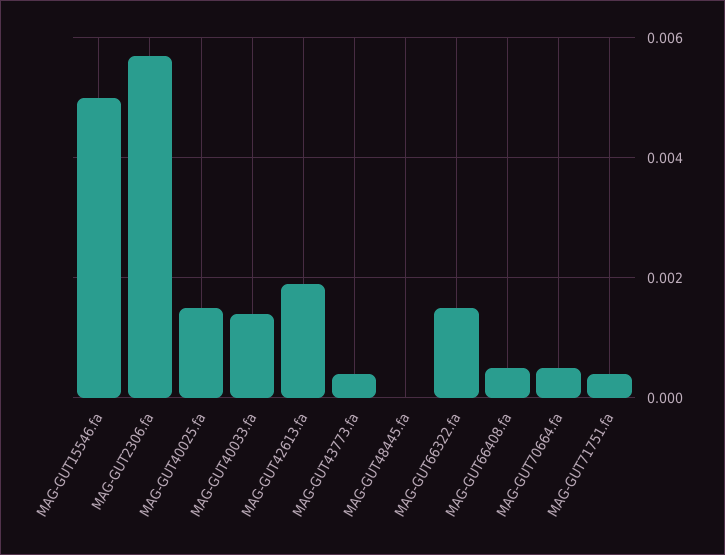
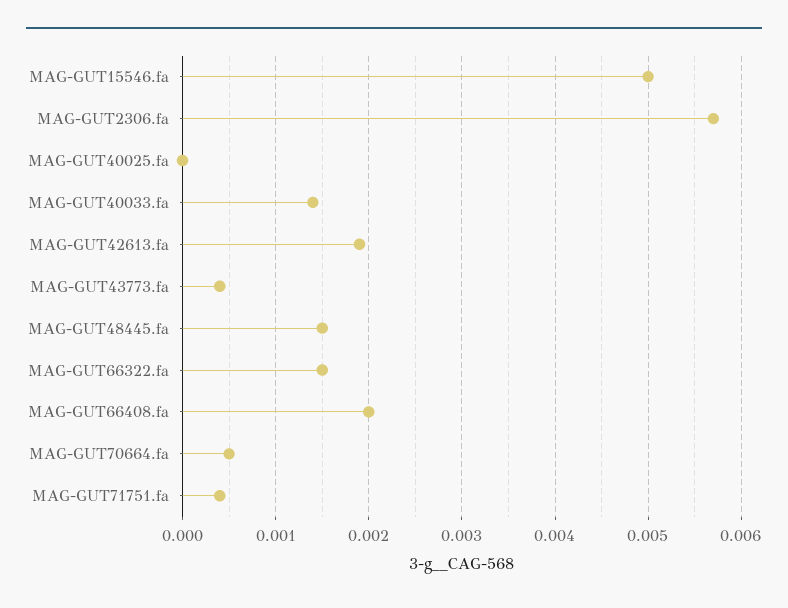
MAG-GUT40025.fa: 0.0015 -> 0
MAG-GUT48445.fa: 0 -> 0.0015
MAG-GUT66408.fa: 0.0005 -> 0.002

